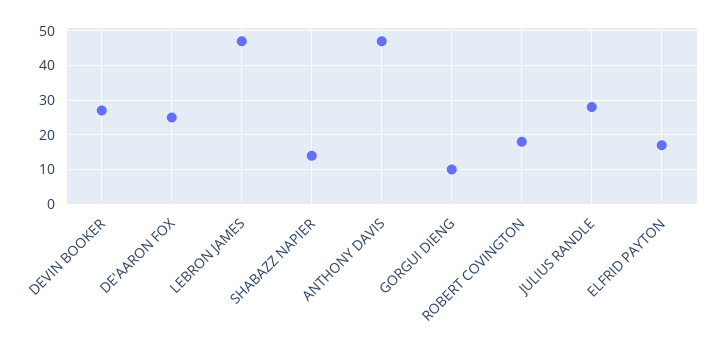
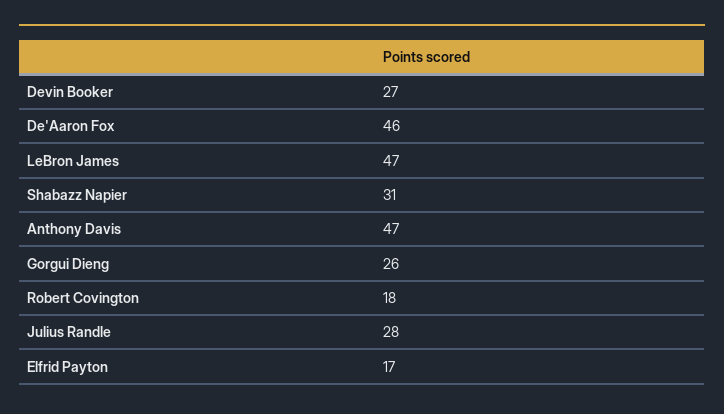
DE'AARON FOX: 25 -> 46
SHABAZZ NAPIER: 15 -> 31
GORGUI DIENG: 10 -> 26

